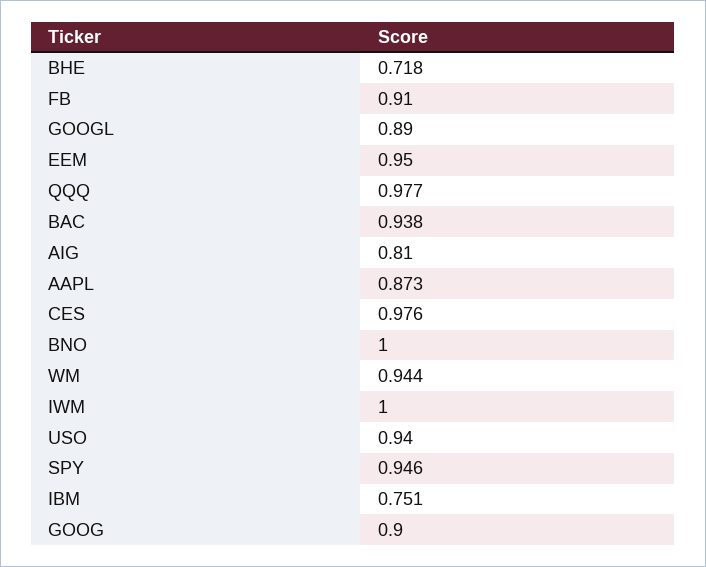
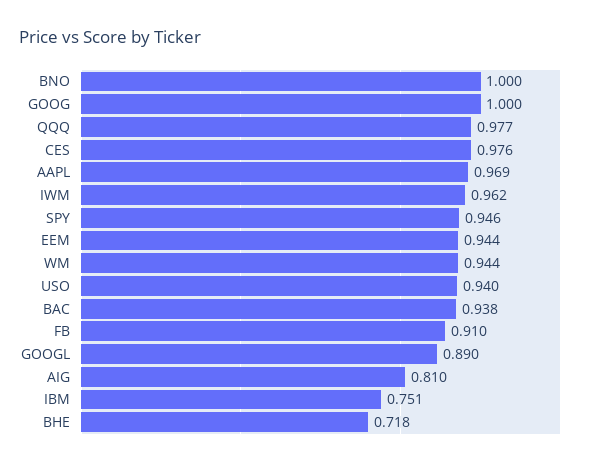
EEM: 0.95 -> 0.944
AAPL: 0.873 -> 0.969
IWM: 1 -> 0.962
GOOG: 0.9 -> 1

